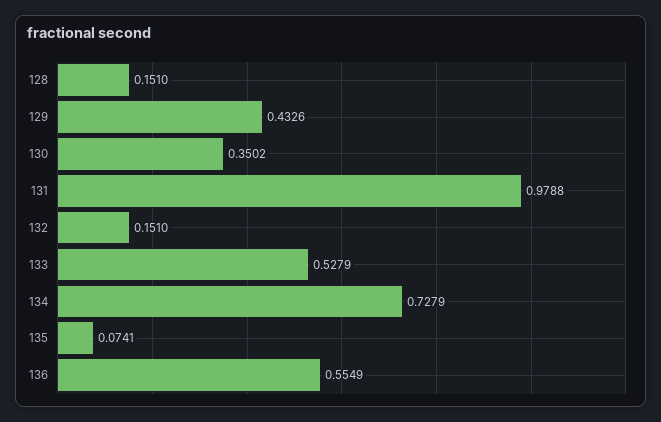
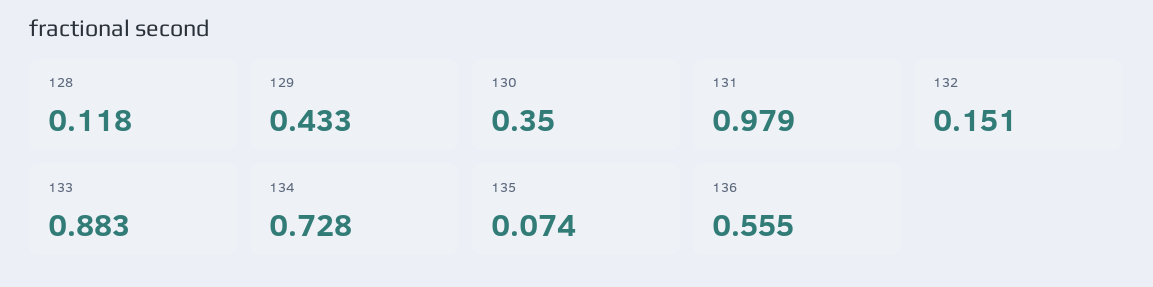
128: 0.151 -> 0.118
133: 0.5279 -> 0.883

